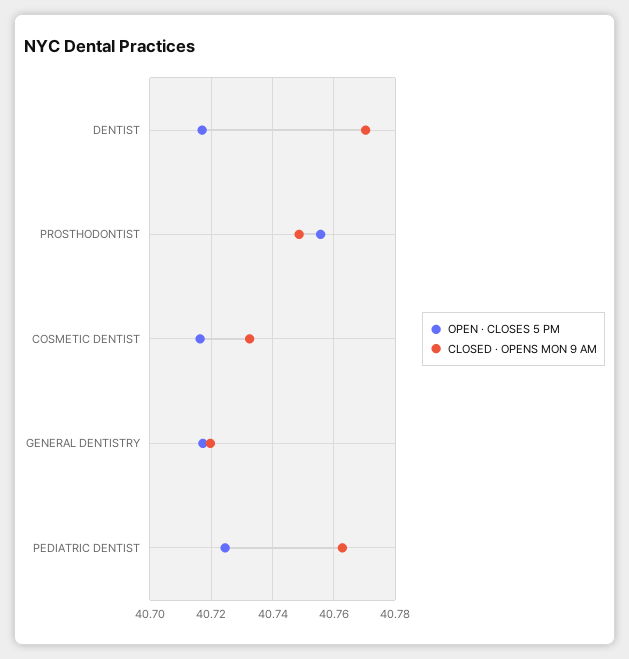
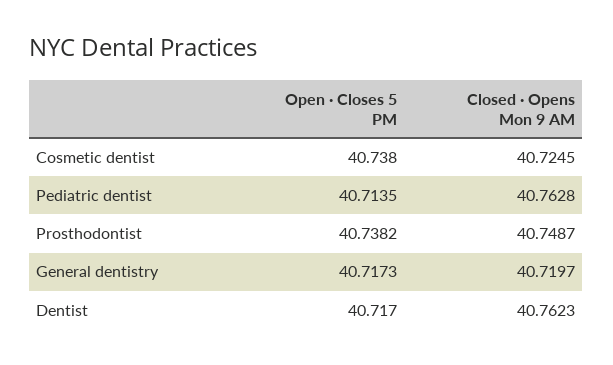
CLOSED · OPENS MON 9 AM, DENTIST: 40.77 -> 40.7623
OPEN · CLOSES 5 PM, PROSTHODONTIST: 40.756 -> 40.7382
OPEN · CLOSES 5 PM, COSMETIC DENTIST: 40.716 -> 40.738
CLOSED · OPENS MON 9 AM, COSMETIC DENTIST: 40.732 -> 40.7245
OPEN · CLOSES 5 PM, PEDIATRIC DENTIST: 40.724 -> 40.7135

